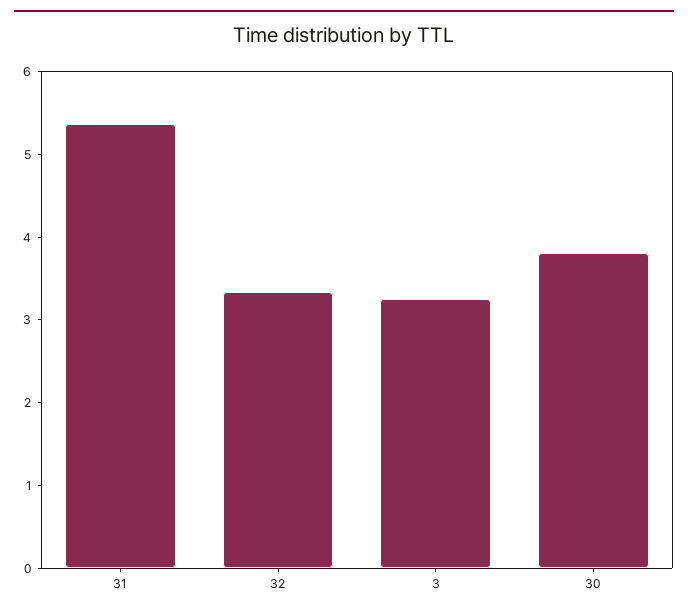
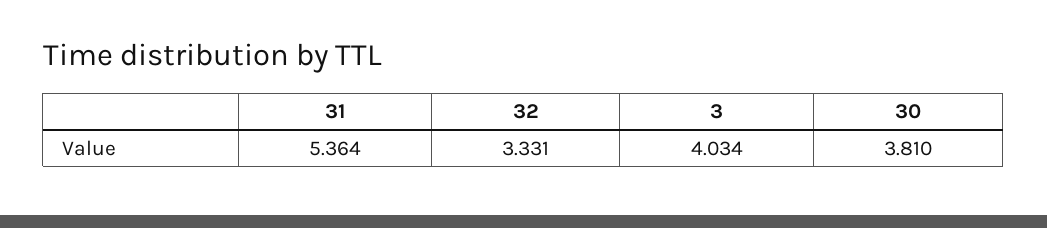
3: 3.2 -> 4.034

